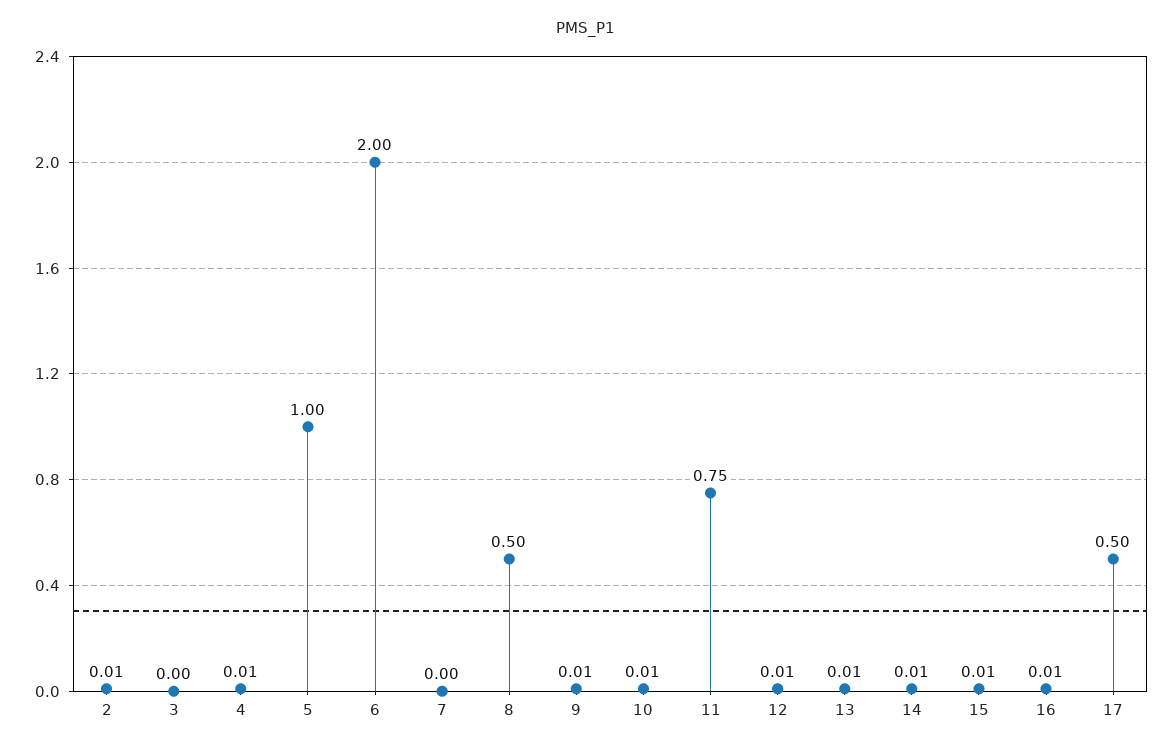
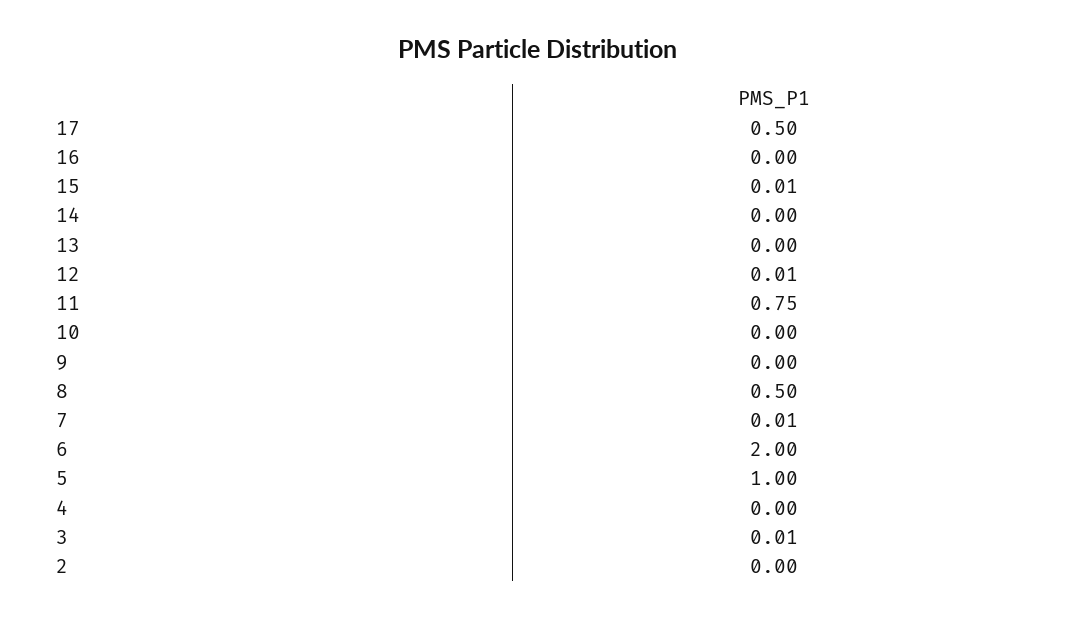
2: 0.01 -> 0
3: 0 -> 0.01
4: 0.01 -> 0
7: 0 -> 0.01
9: 0.01 -> 0
10: 0.01 -> 0
13: 0.01 -> 0
14: 0.01 -> 0
16: 0.01 -> 0

